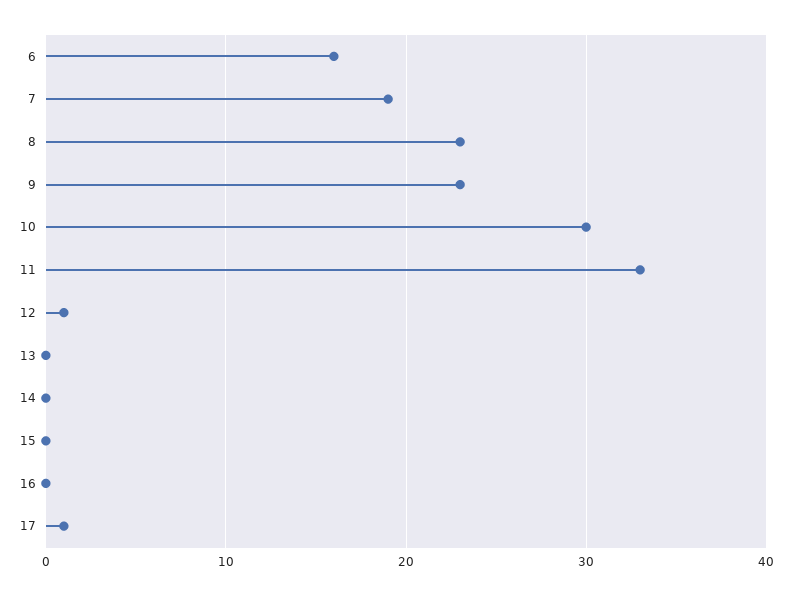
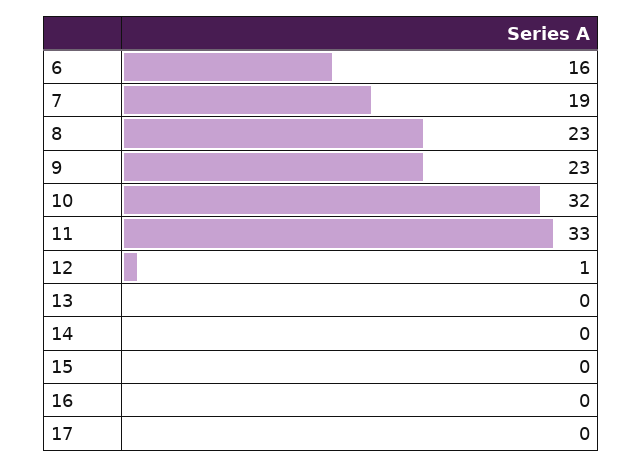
10: 30 -> 32
17: 1 -> 0

